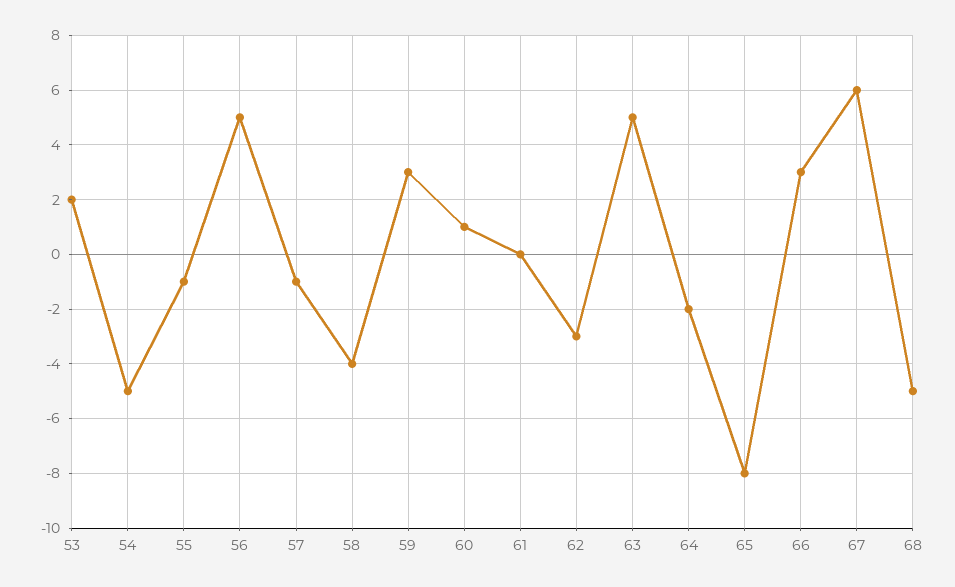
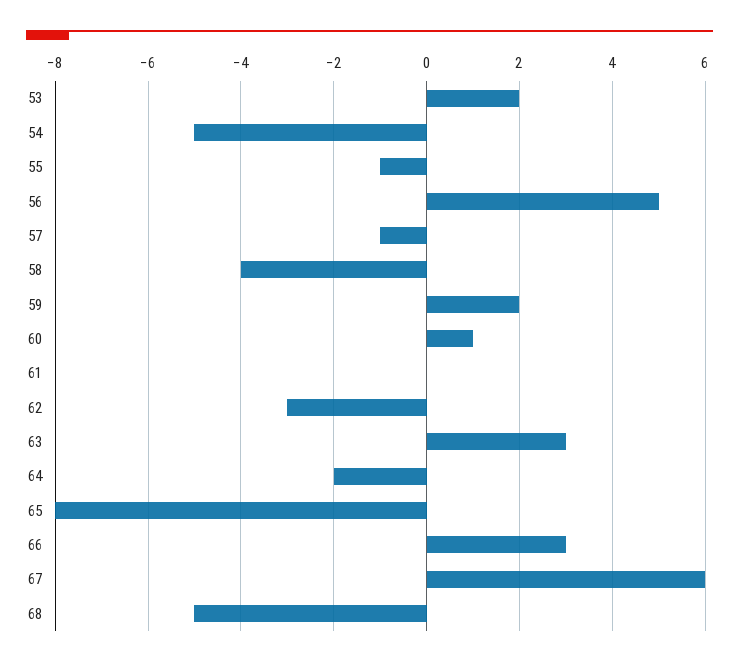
59: 3 -> 2
63: 5 -> 3

